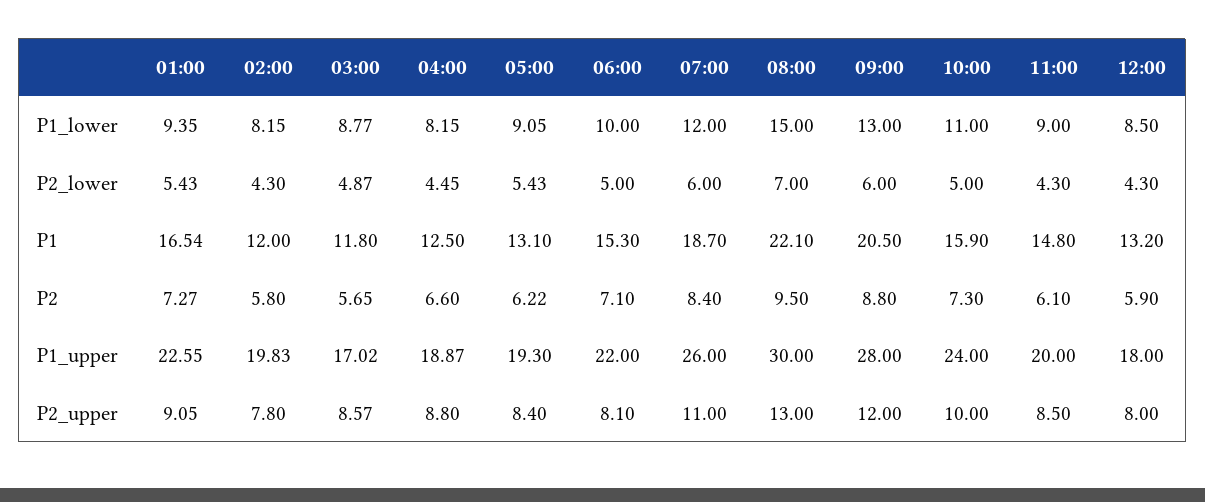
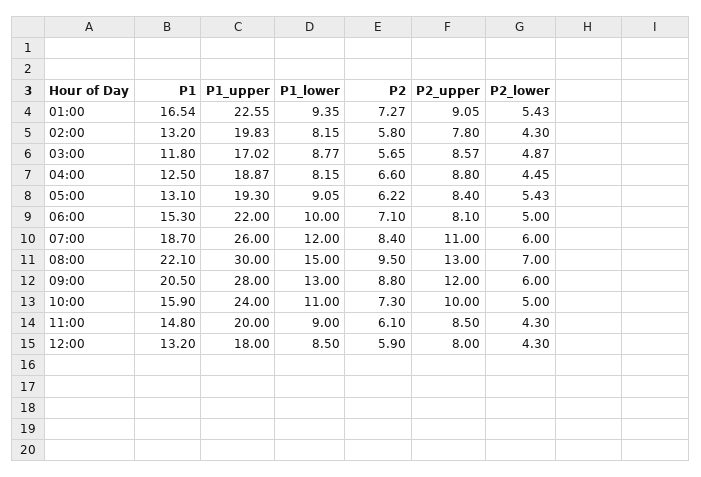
02:00, P1: 12 -> 13.2

